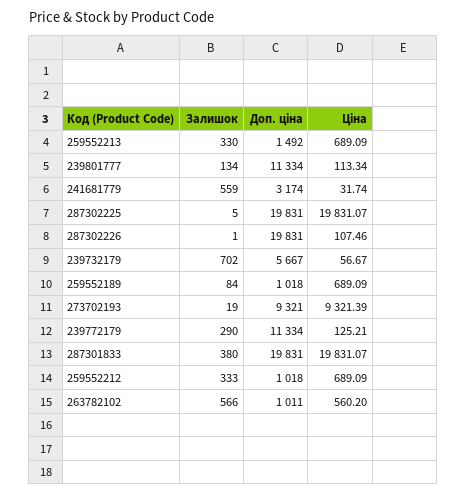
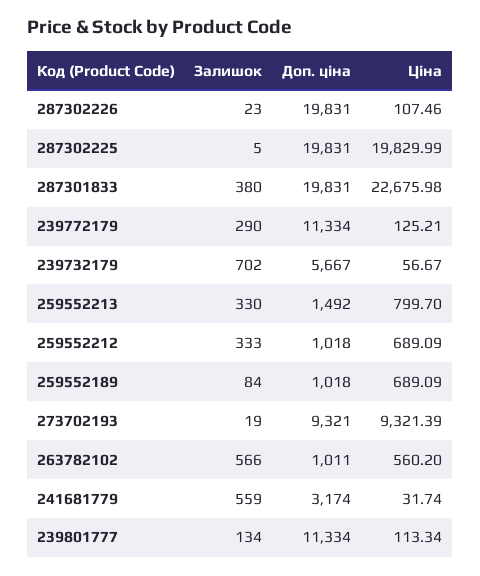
Ціна, 259552213: 689.09 -> 799.7
Ціна, 287302225: 19831.07 -> 19829.99
Залишок, 287302226: 1 -> 23
Ціна, 287301833: 19831.07 -> 22675.98

